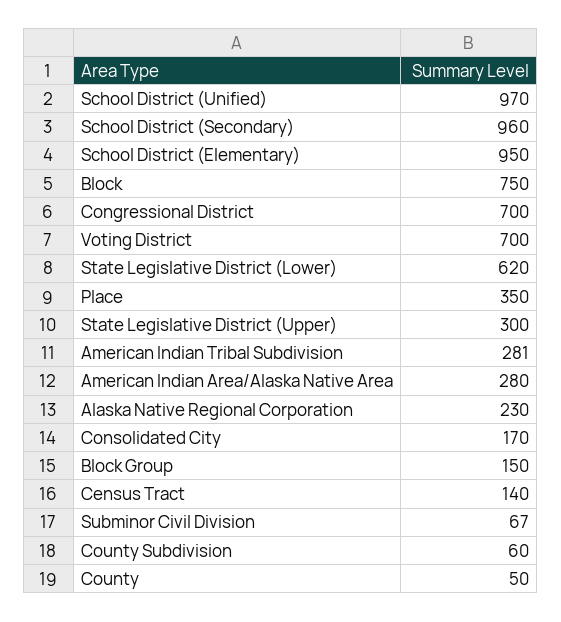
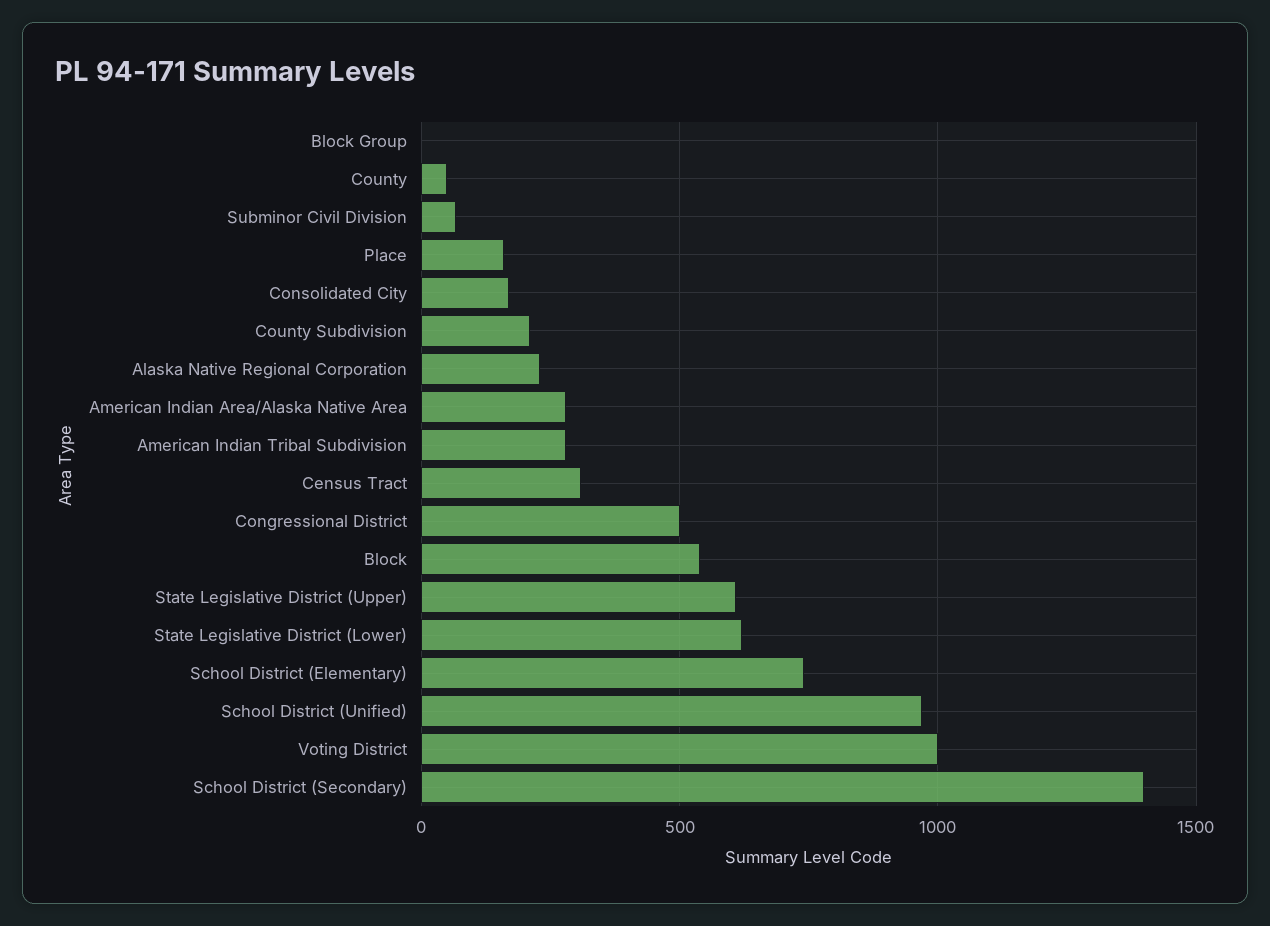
School District (Secondary): 960 -> 1400
School District (Elementary): 950 -> 750
Block: 750 -> 550
Congressional District: 700 -> 500
Voting District: 700 -> 1000
Place: 350 -> 150
State Legislative District (Upper): 300 -> 600
Block Group: 150 -> 0
Census Tract: 140 -> 300
County Subdivision: 60 -> 200

